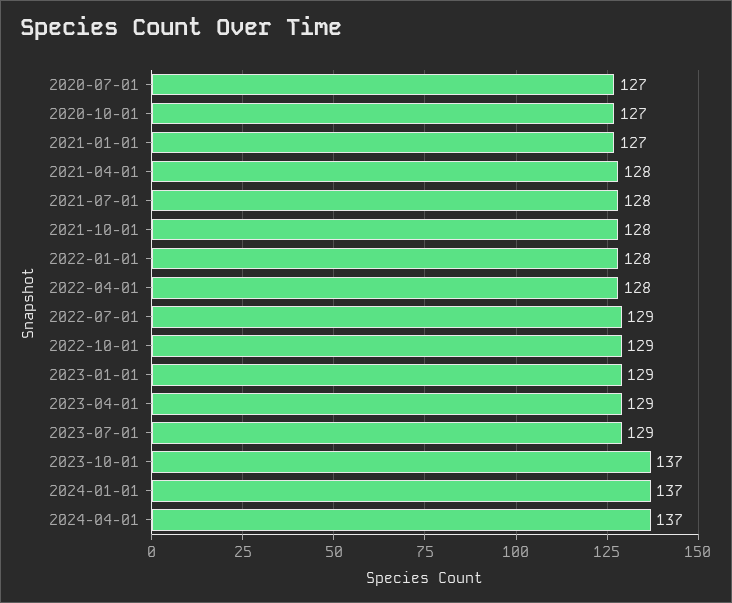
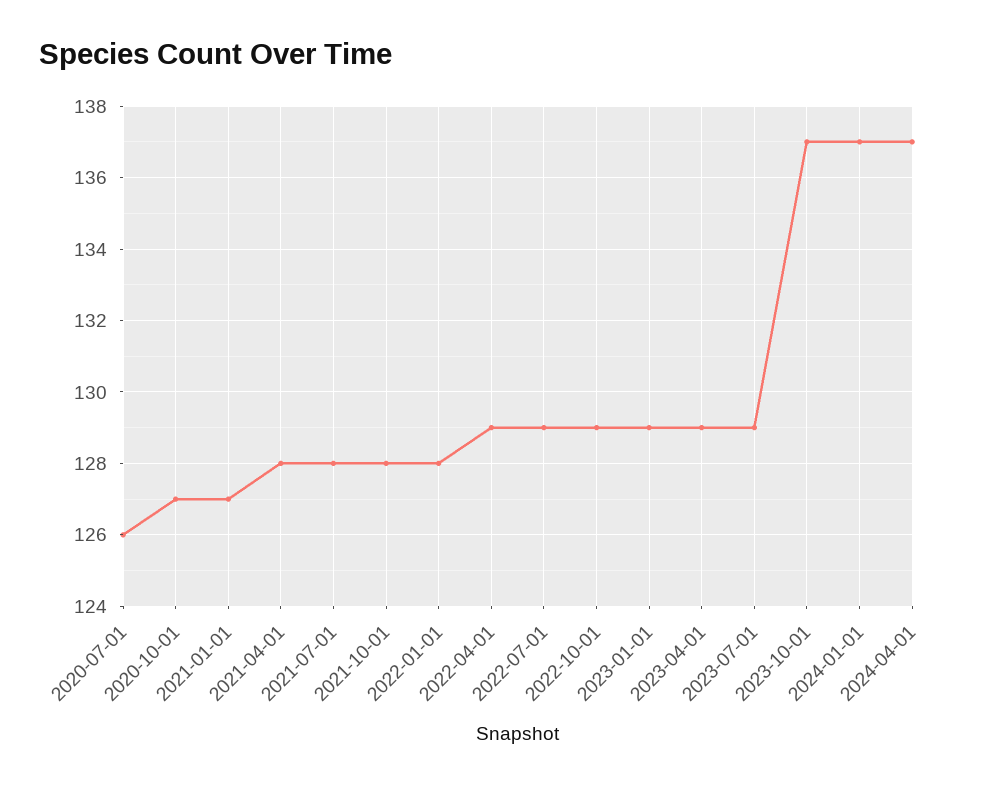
2020-07-01: 127 -> 126
2022-04-01: 128 -> 129

